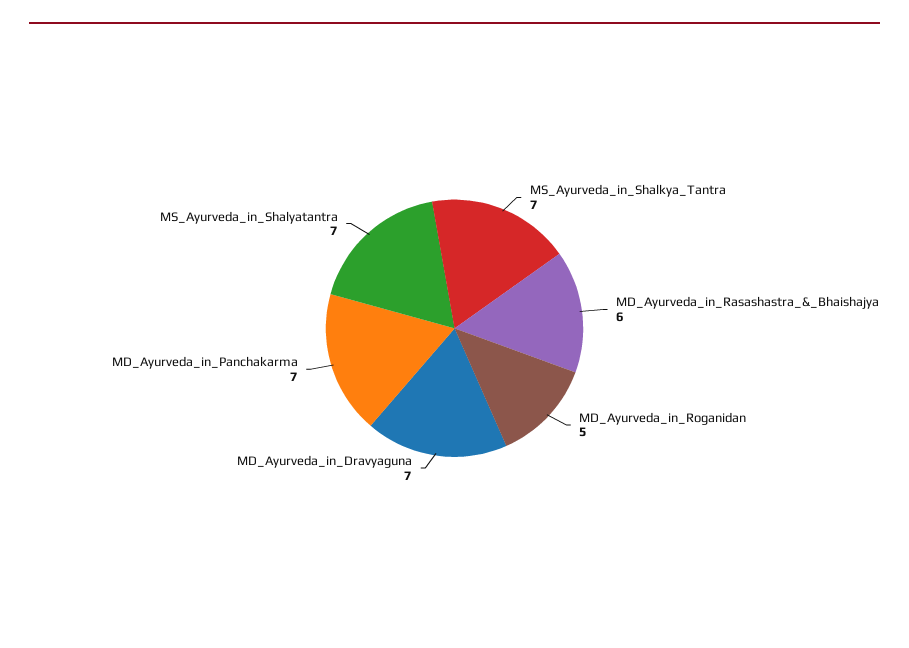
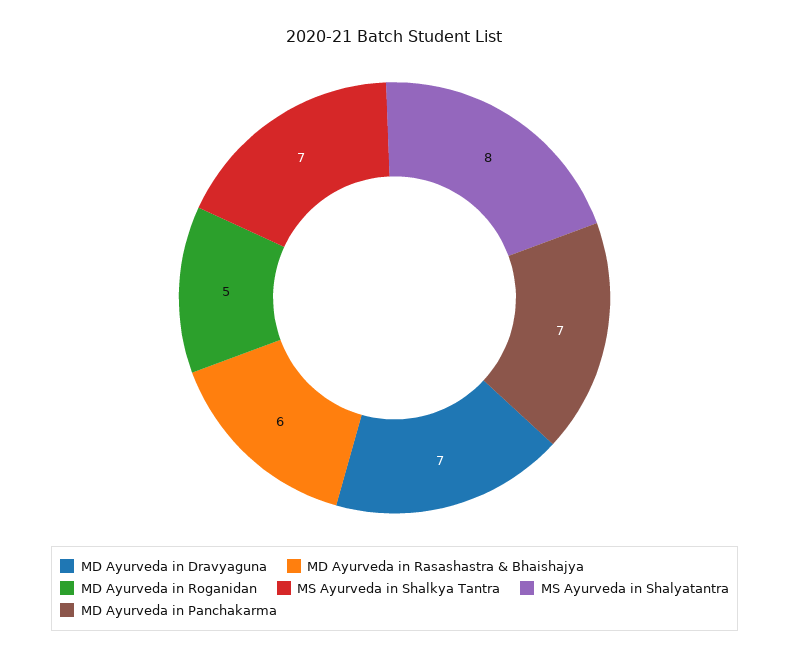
MS_Ayurveda_in_Shalyatantra: 7 -> 8

